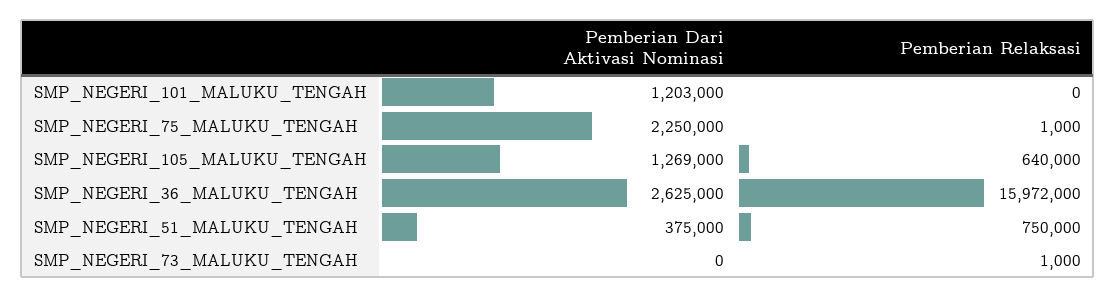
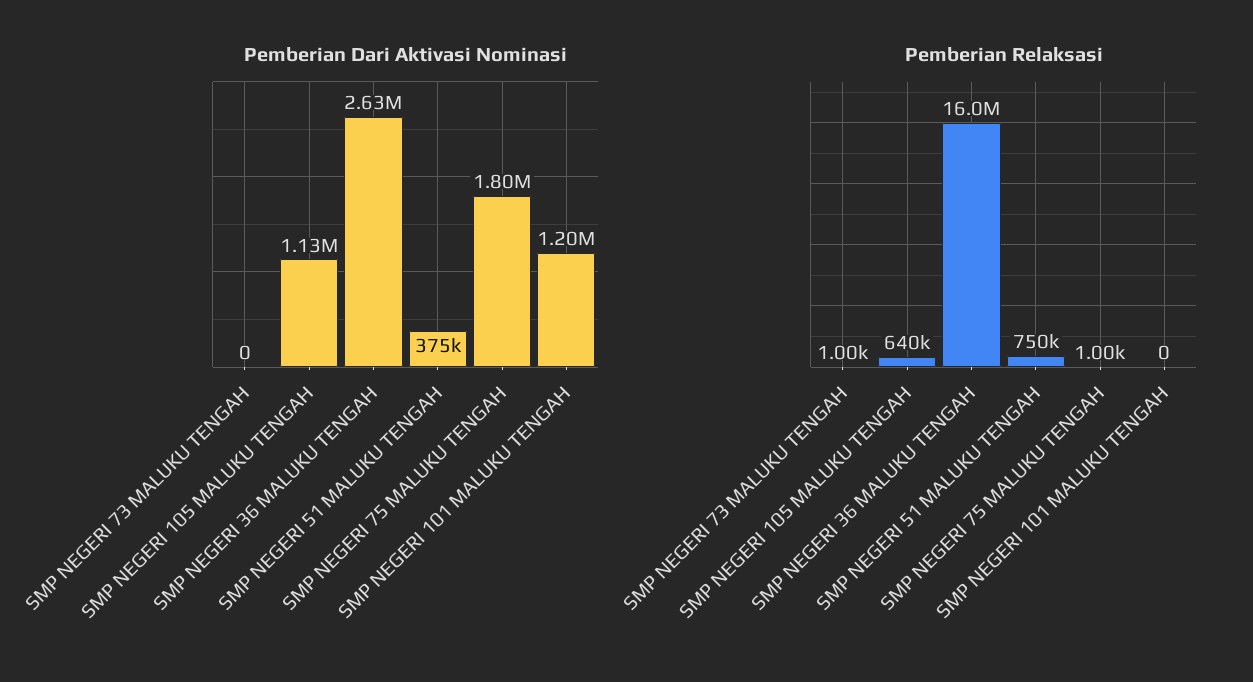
Pemberian Dari Aktivasi Nominasi, SMP_NEGERI_75_MALUKU_TENGAH: 2250000 -> 1800000
Pemberian Dari Aktivasi Nominasi, SMP_NEGERI_105_MALUKU_TENGAH: 1269000 -> 1130000

